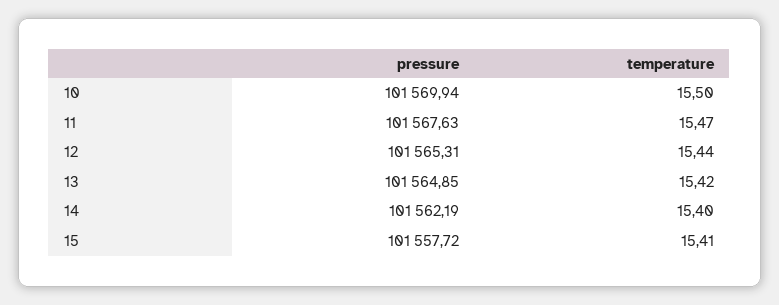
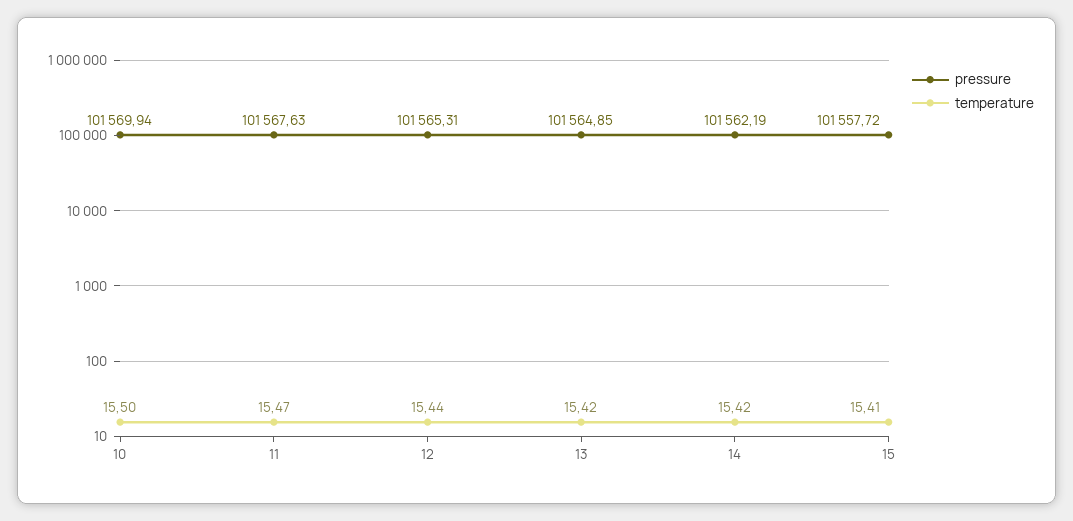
temperature, 14: 15.4 -> 15.42

